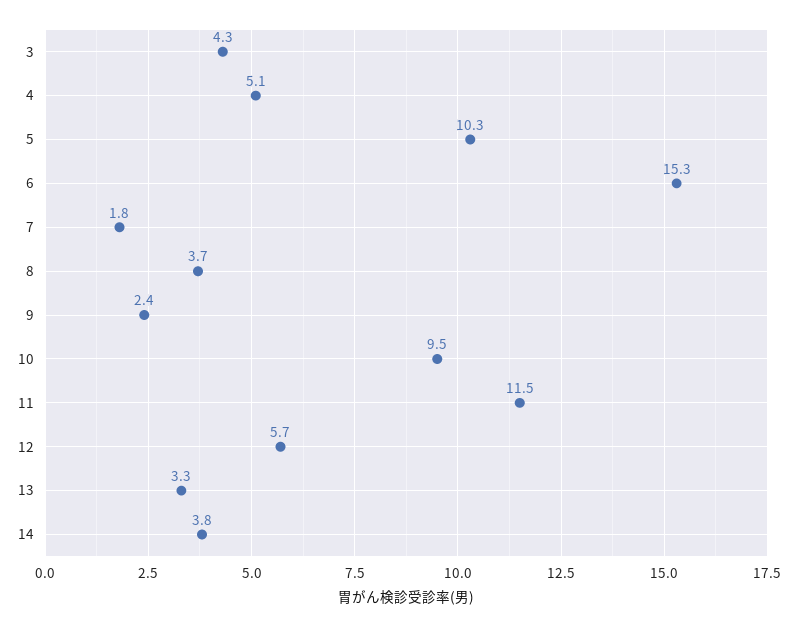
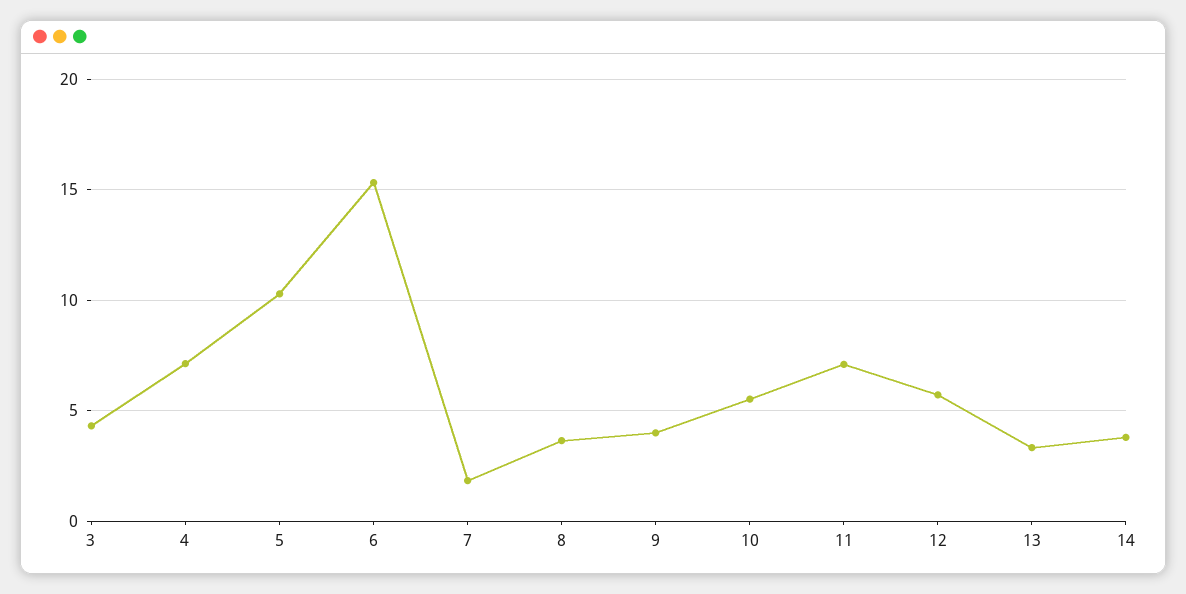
4: 5.1 -> 7
9: 2.4 -> 4
10: 9.5 -> 5.5
11: 11.5 -> 7

